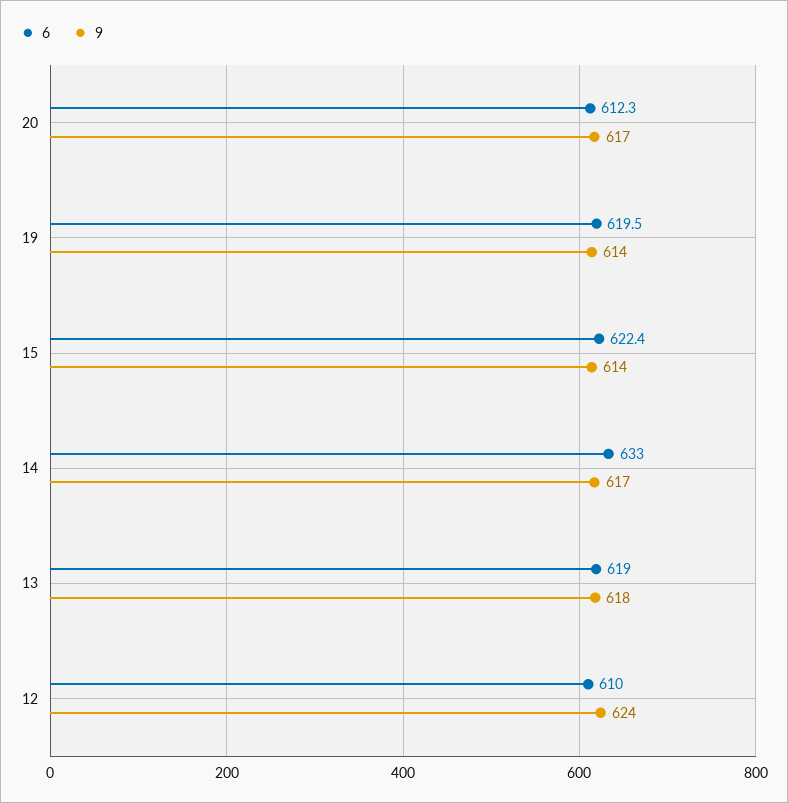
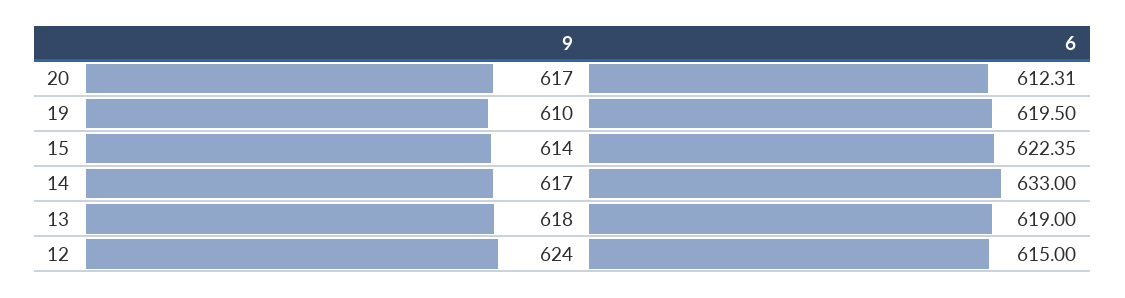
9, 19: 614 -> 610
6, 12: 610 -> 615

